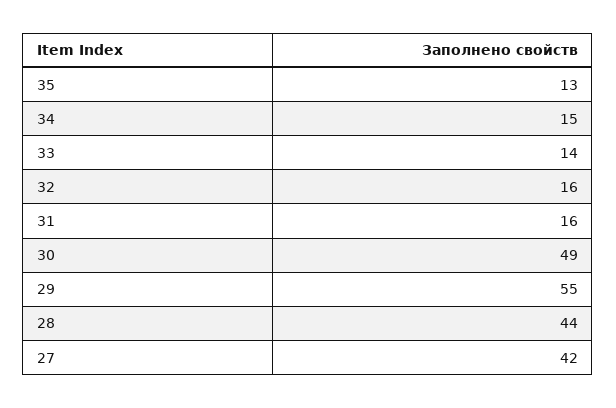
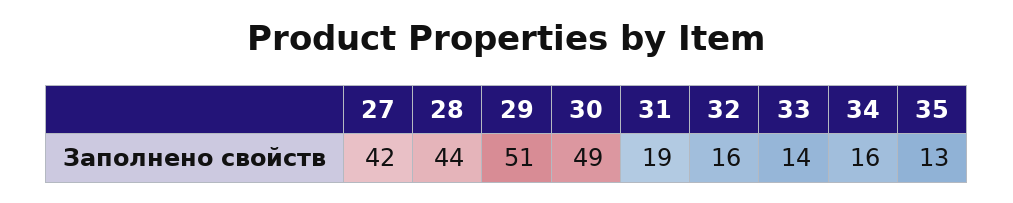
34: 15 -> 16
31: 16 -> 19
29: 55 -> 51

